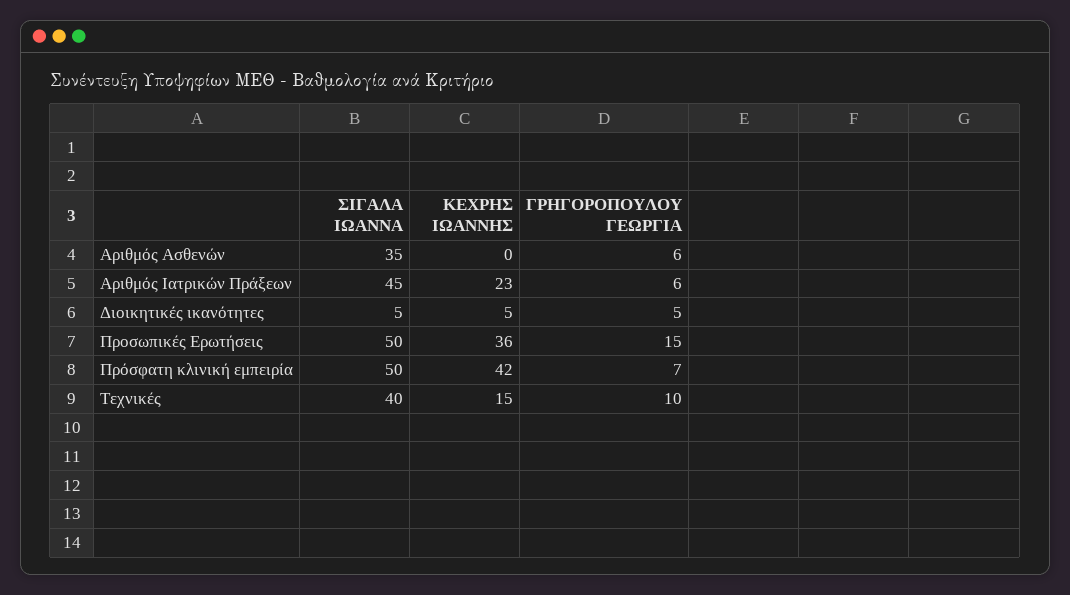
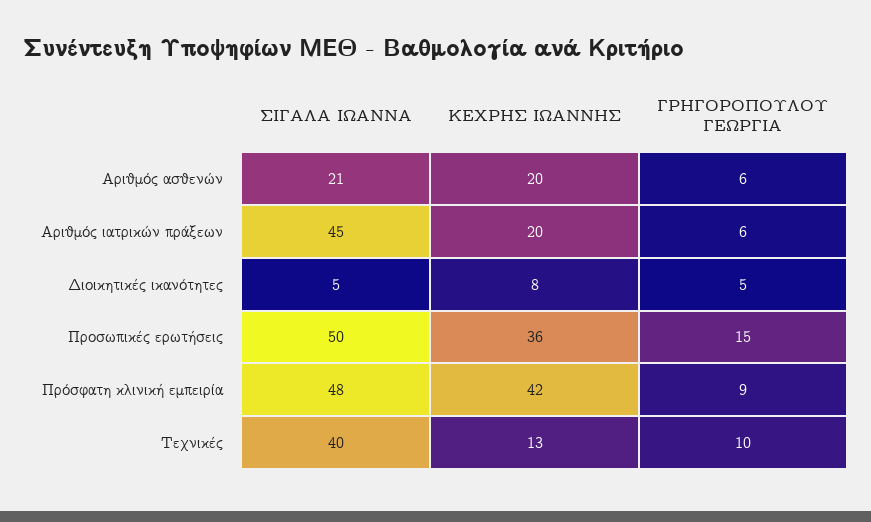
ΣΙΓΑΛΑ ΙΩΑΝΝΑ, Αριθμός Ασθενών: 35 -> 21
ΚΕΧΡΗΣ ΙΩΑΝΝΗΣ, Αριθμός Ασθενών: 0 -> 20
ΚΕΧΡΗΣ ΙΩΑΝΝΗΣ, Αριθμός Ιατρικών Πράξεων: 23 -> 20
ΚΕΧΡΗΣ ΙΩΑΝΝΗΣ, Διοικητικές ικανότητες: 5 -> 8
ΣΙΓΑΛΑ ΙΩΑΝΝΑ, Πρόσφατη κλινική εμπειρία: 50 -> 48
ΓΡΗΓΟΡΟΠΟΥΛΟΥ ΓΕΩΡΓΙΑ, Πρόσφατη κλινική εμπειρία: 7 -> 9
ΚΕΧΡΗΣ ΙΩΑΝΝΗΣ, Τεχνικές: 15 -> 13

